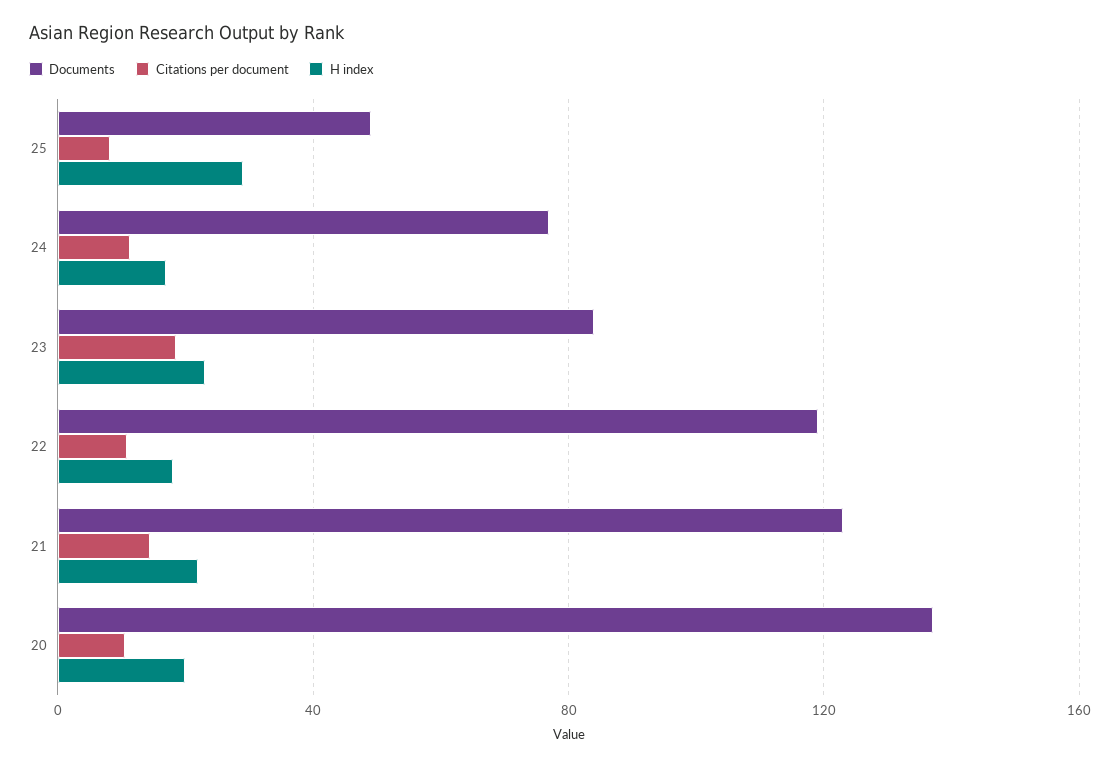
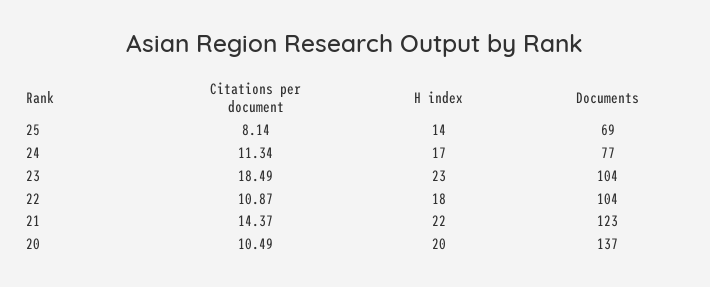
Documents, 25: 50 -> 69
H index, 25: 30 -> 14
Documents, 23: 85 -> 104
Documents, 22: 120 -> 104

